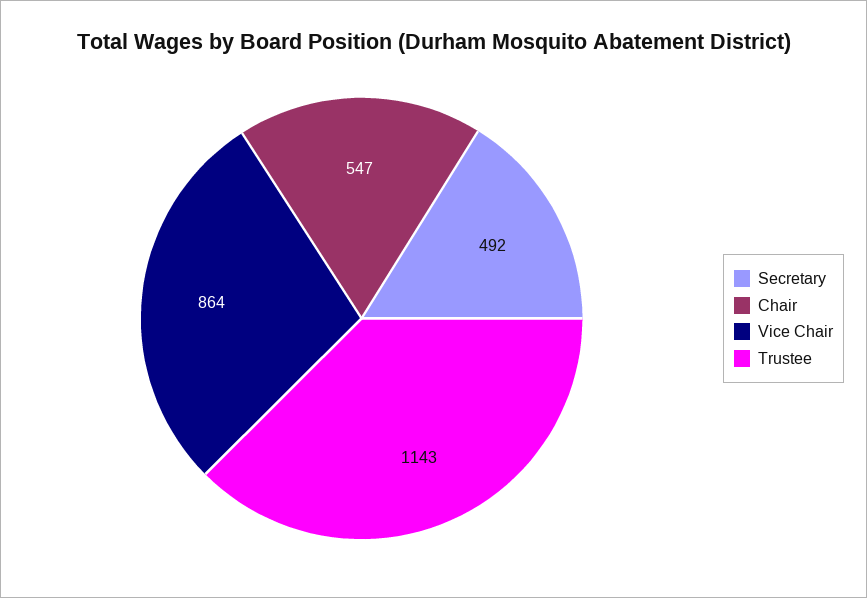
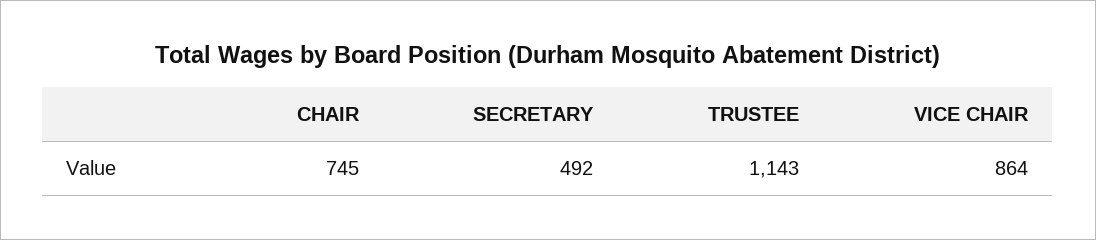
Chair: 547 -> 745

